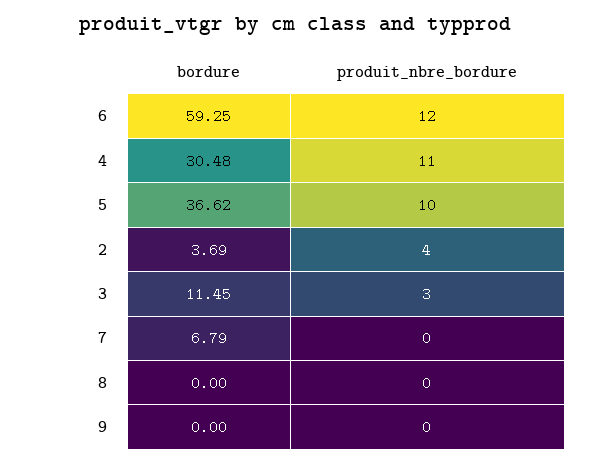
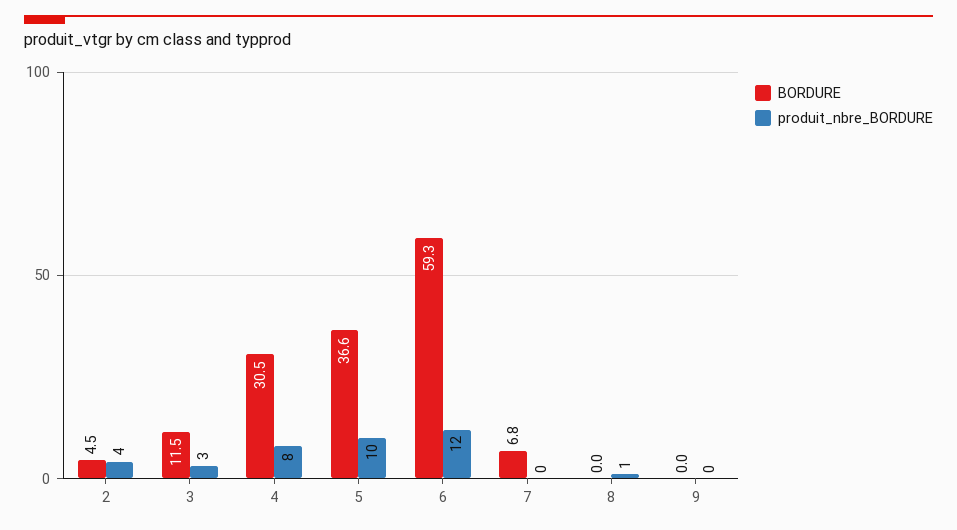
produit_nbre_bordure, 4: 11 -> 8
bordure, 2: 3.69 -> 4.5
produit_nbre_bordure, 8: 0 -> 1

